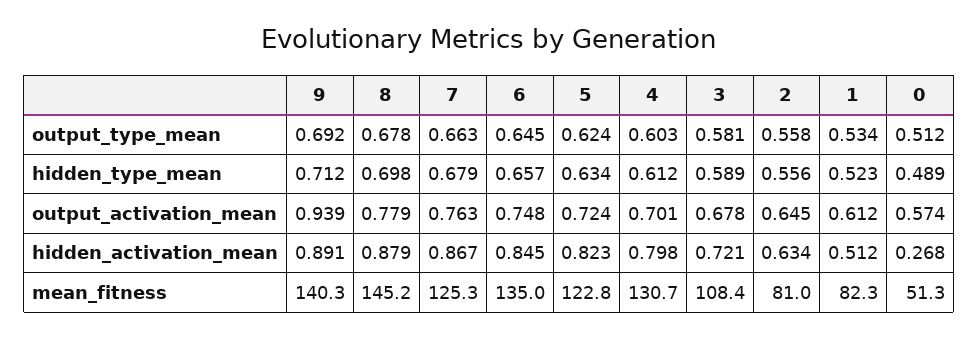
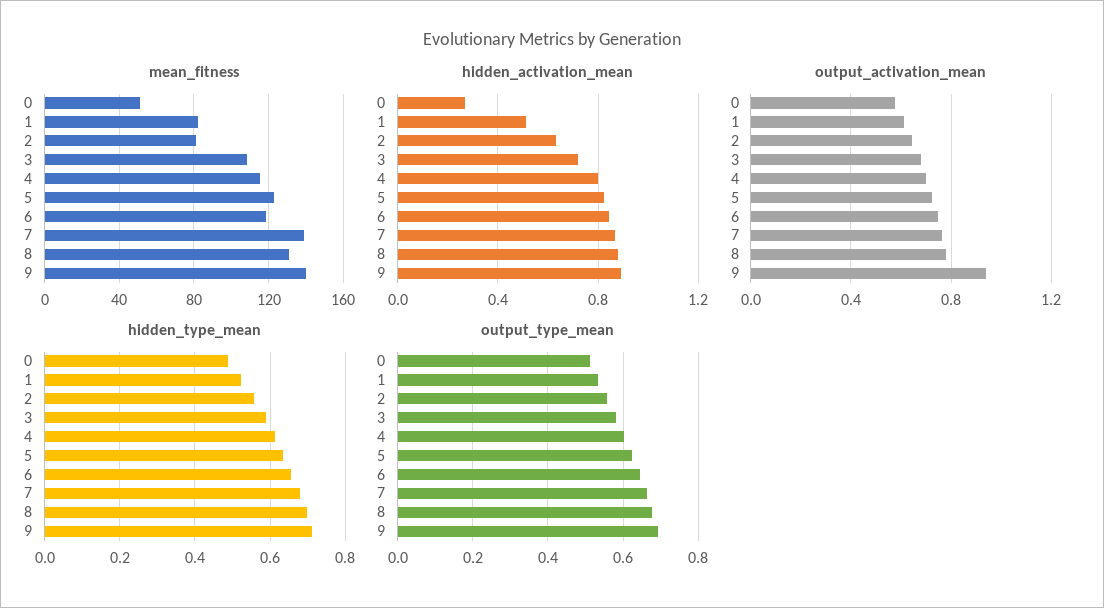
mean_fitness, 8: 145.2 -> 130
mean_fitness, 7: 125.3 -> 140
mean_fitness, 6: 135 -> 120
mean_fitness, 4: 130.7 -> 115

